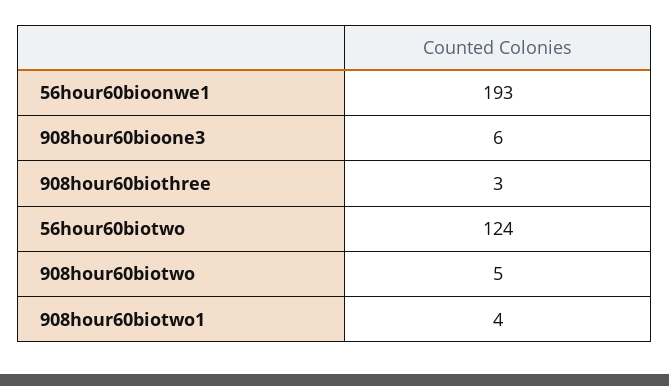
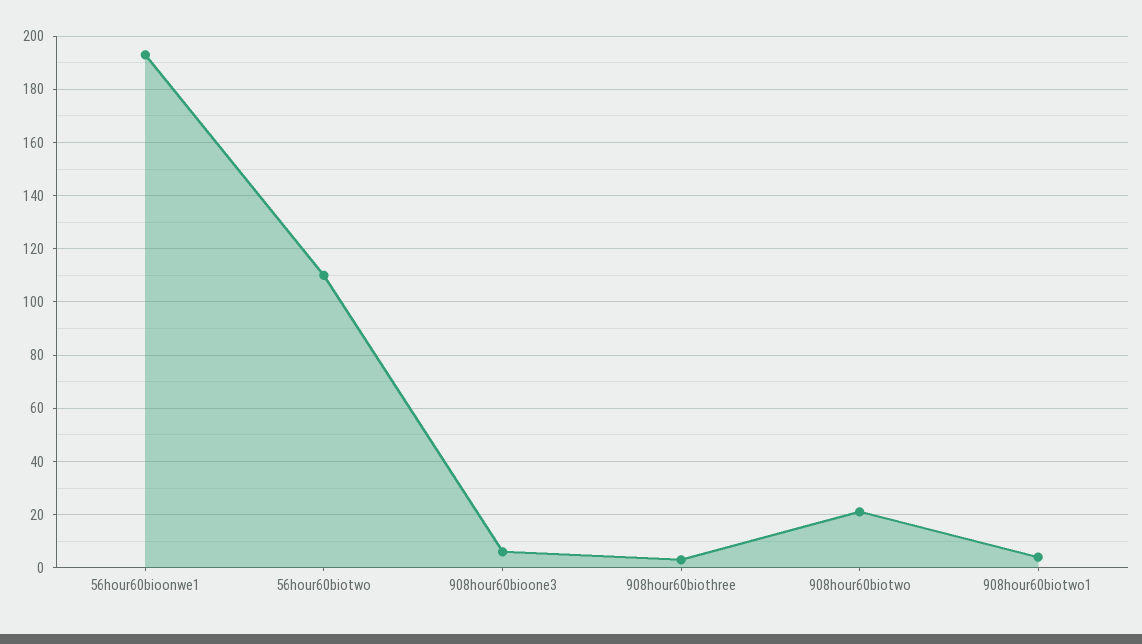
56hour60biotwo: 124 -> 110
908hour60biotwo: 5 -> 20

